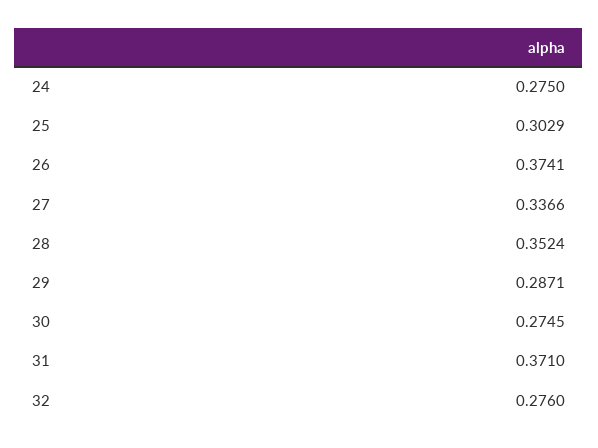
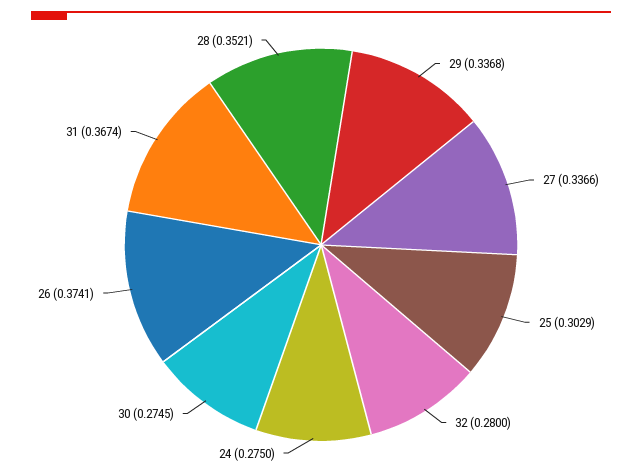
28: 0.3524 -> 0.3521
29: 0.2871 -> 0.3368
31: 0.371 -> 0.3674
32: 0.276 -> 0.28

